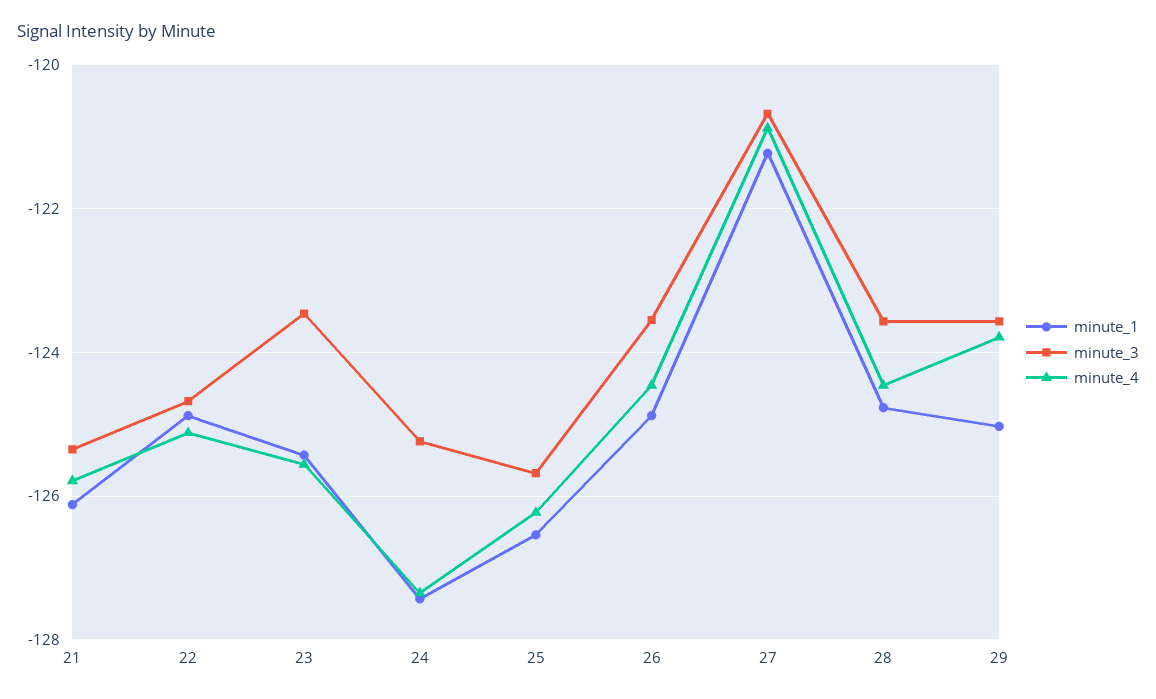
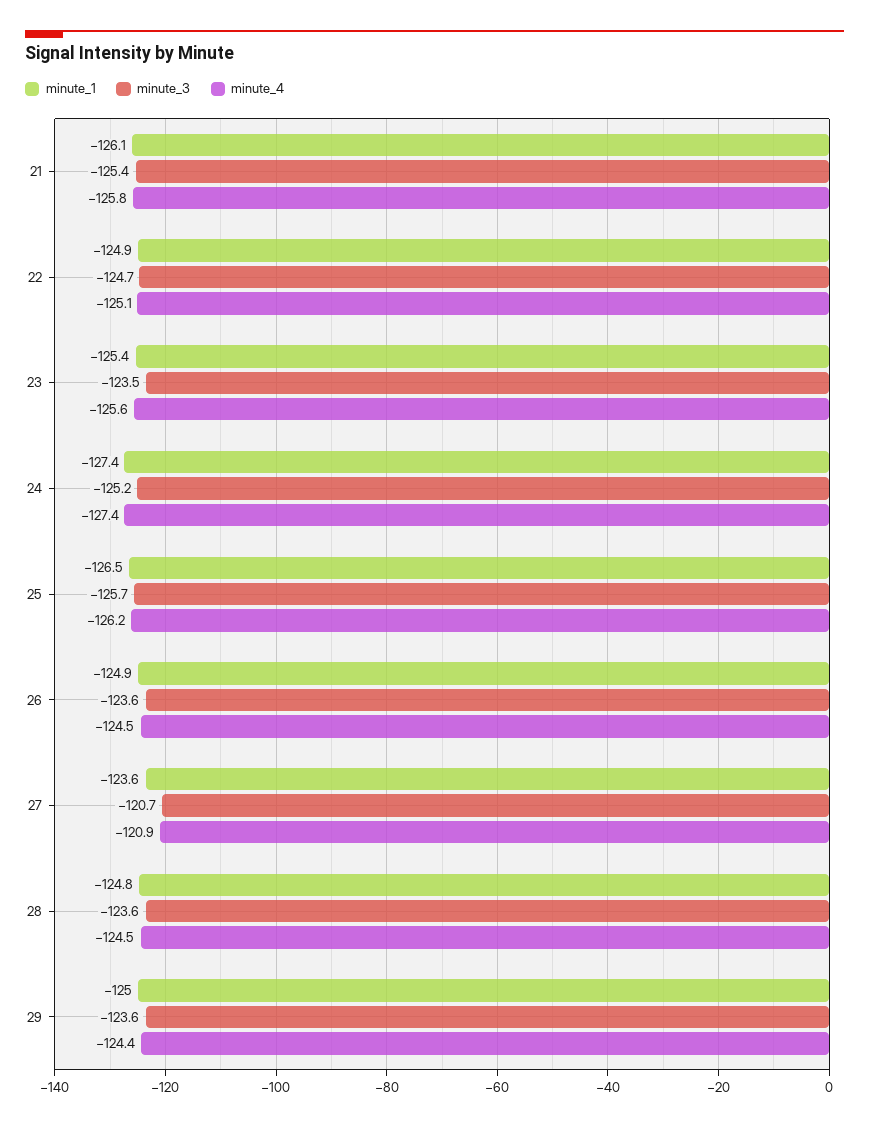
minute_1, 27: -121.2 -> -123.6
minute_4, 29: -123.8 -> -124.4

